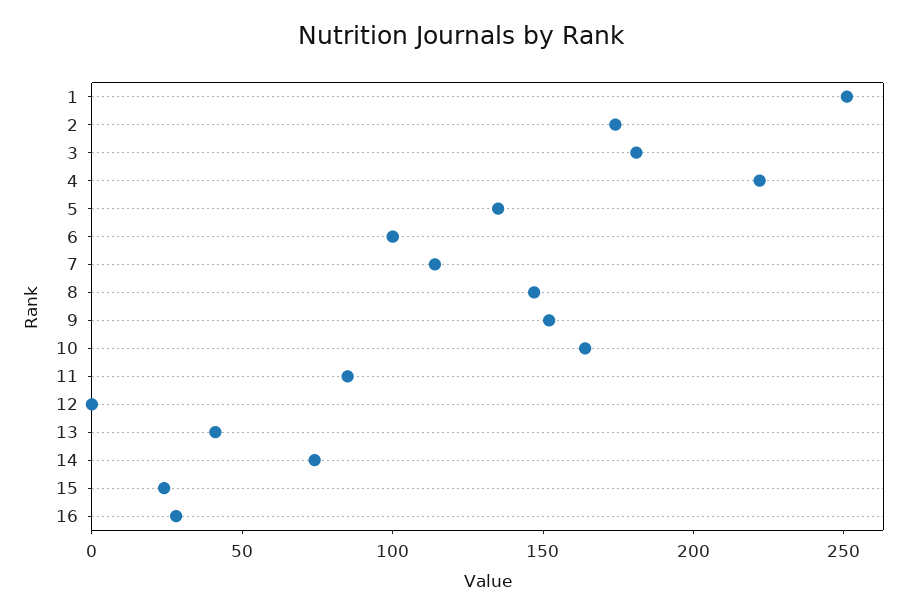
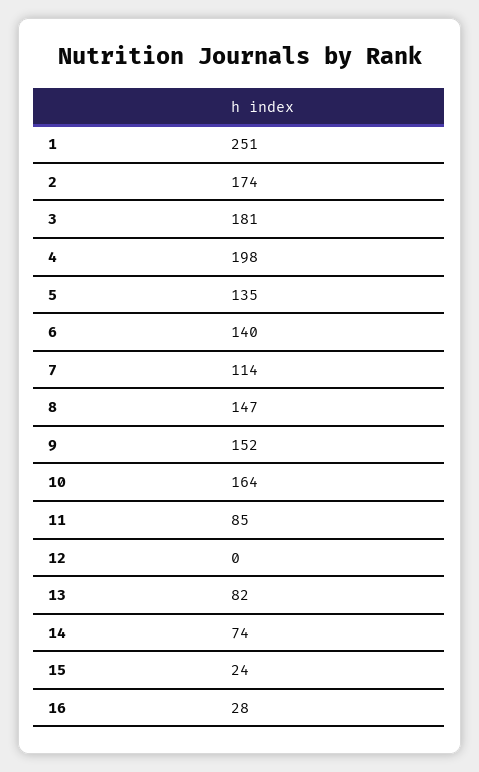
4: 220 -> 198
6: 100 -> 140
13: 40 -> 82

